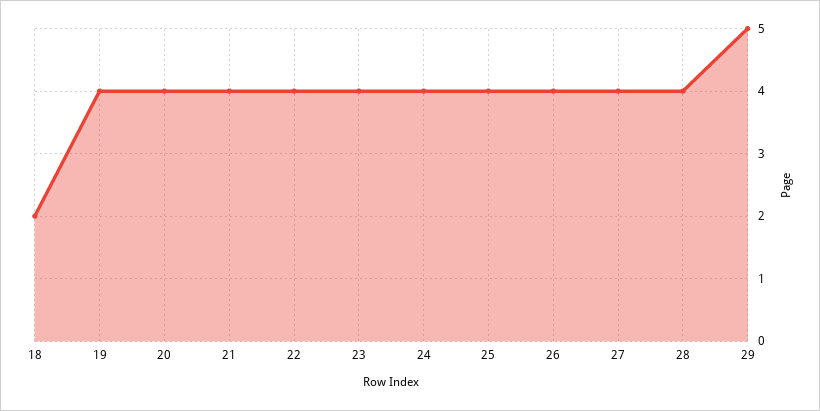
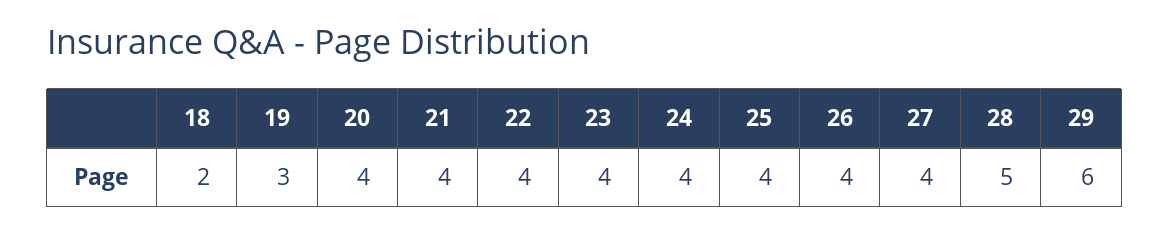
19: 4 -> 3
28: 4 -> 5
29: 5 -> 6

